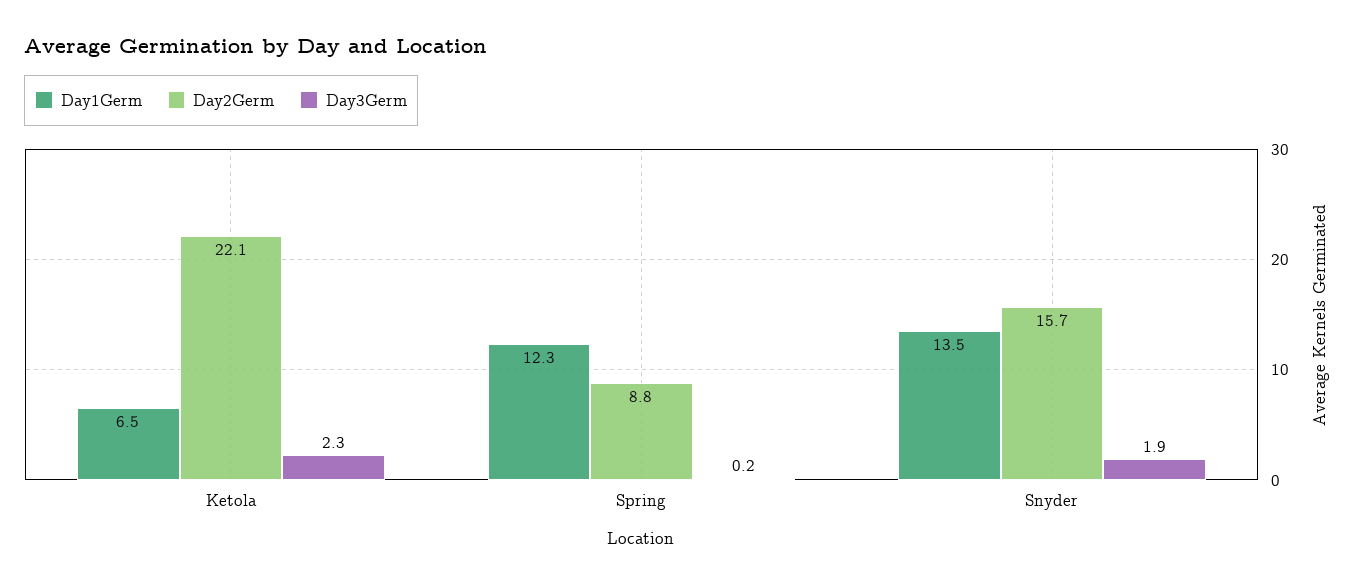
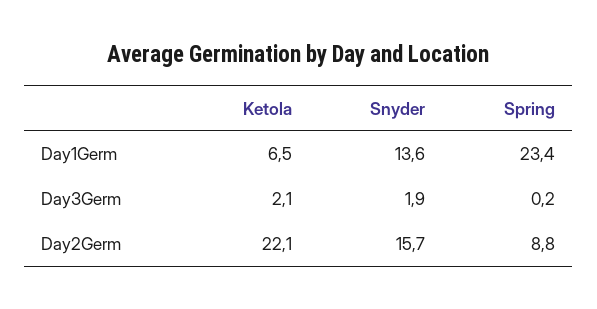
Day3Germ, Ketola: 2.3 -> 2.1
Day1Germ, Spring: 12.3 -> 23.4
Day1Germ, Snyder: 13.5 -> 13.6

